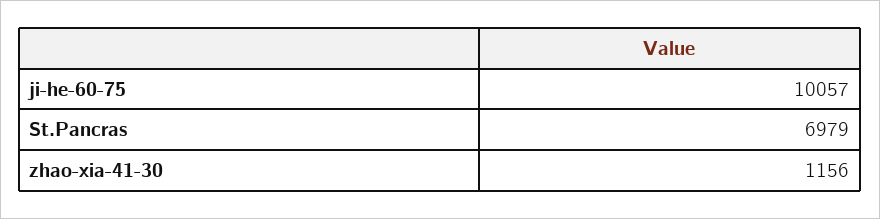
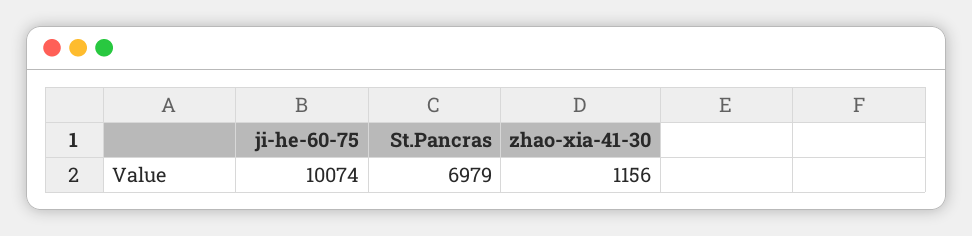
ji-he-60-75: 10057 -> 10074

